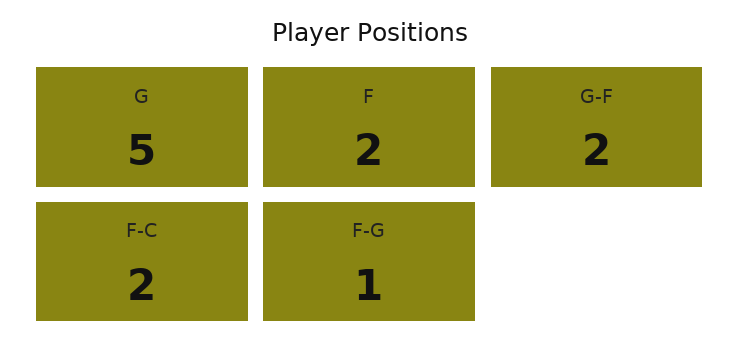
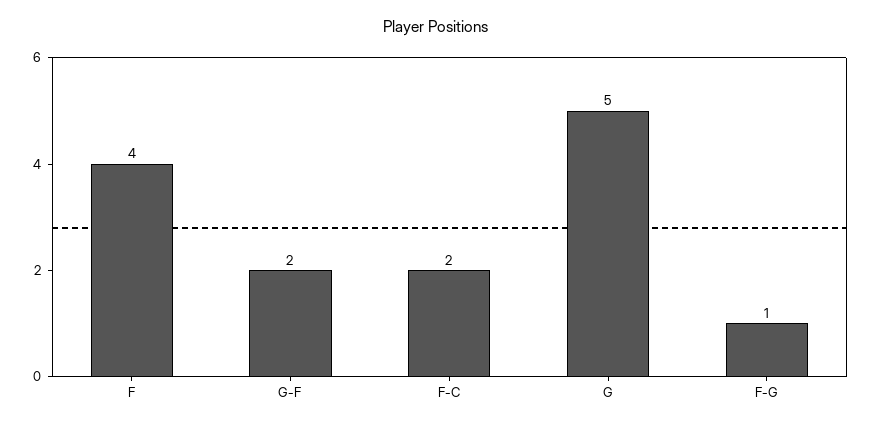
F: 2 -> 4

